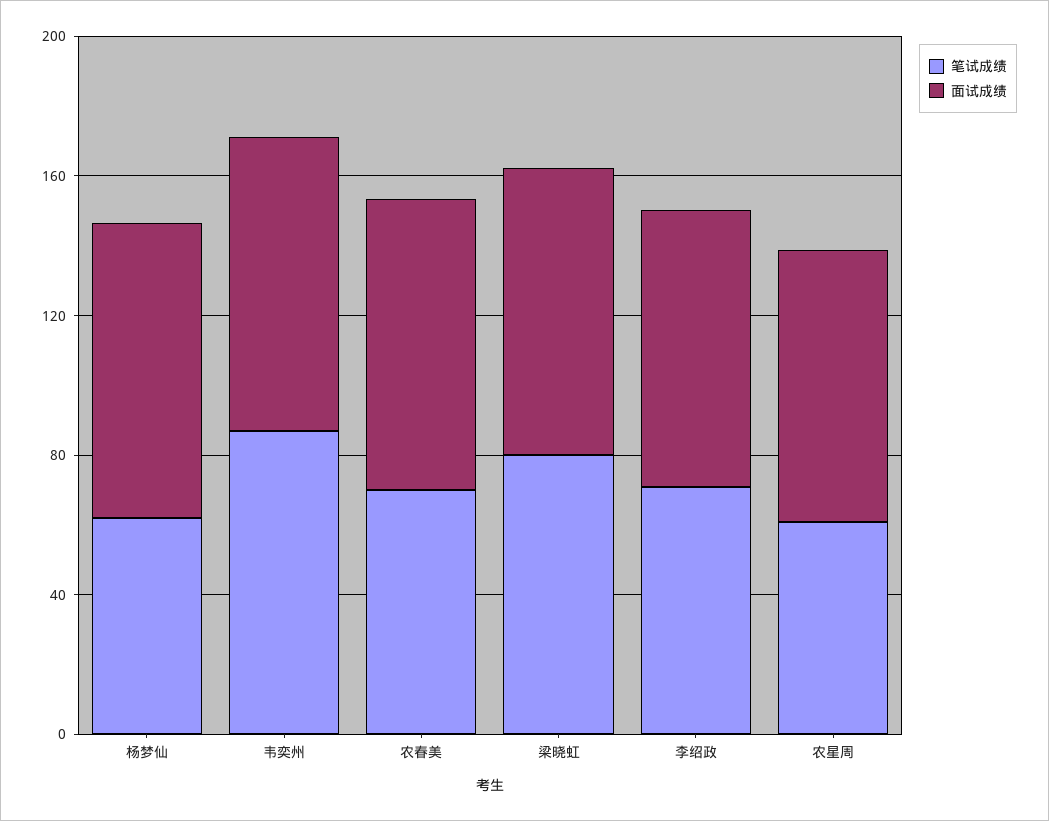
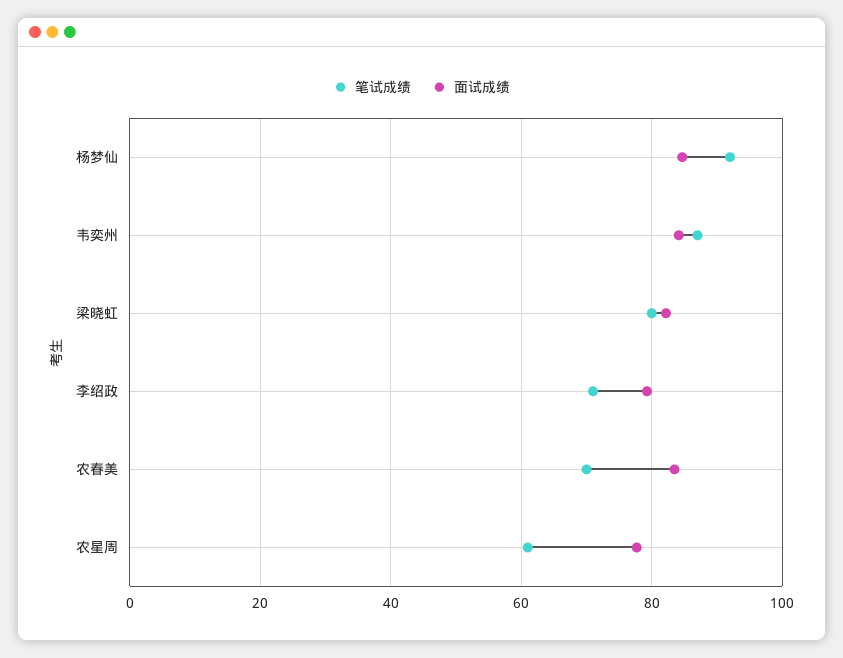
笔试成绩, 杨梦仙: 60 -> 92

